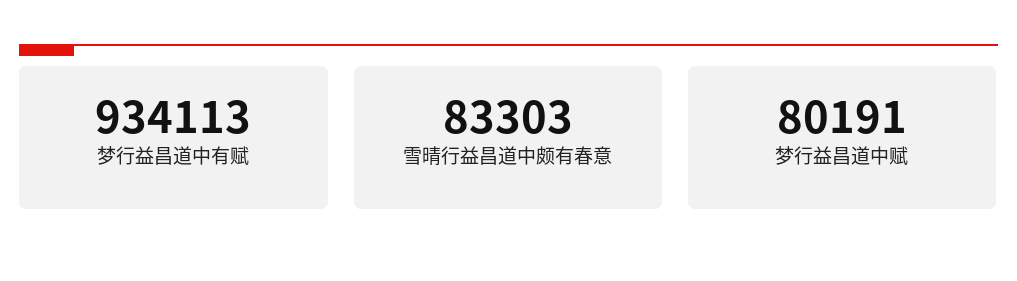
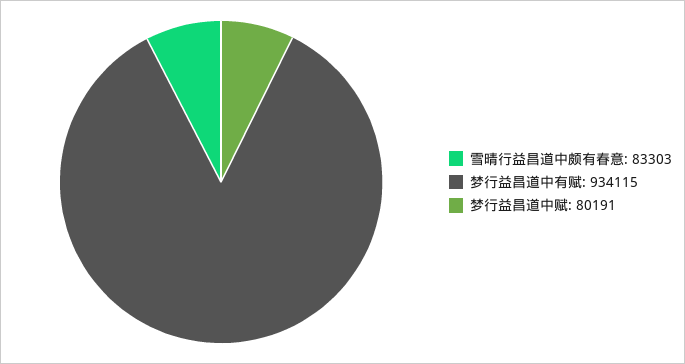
梦行益昌道中有赋: 934113 -> 934115

